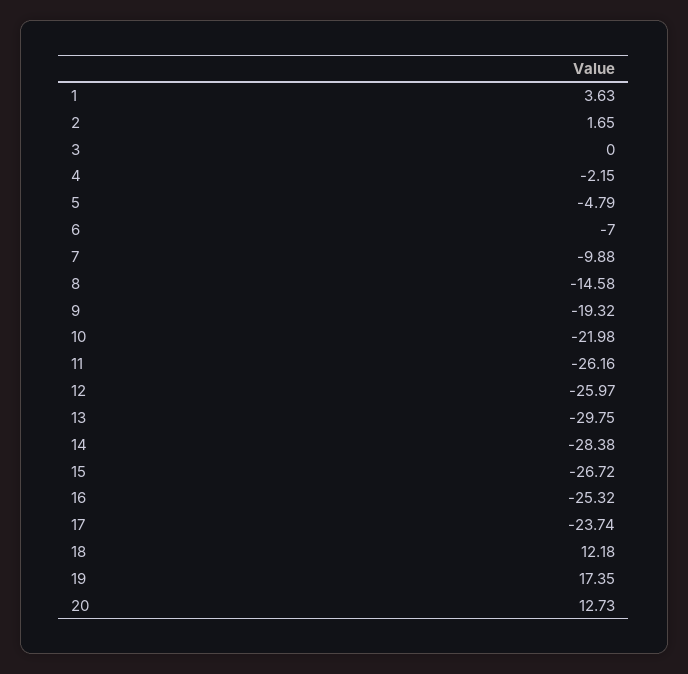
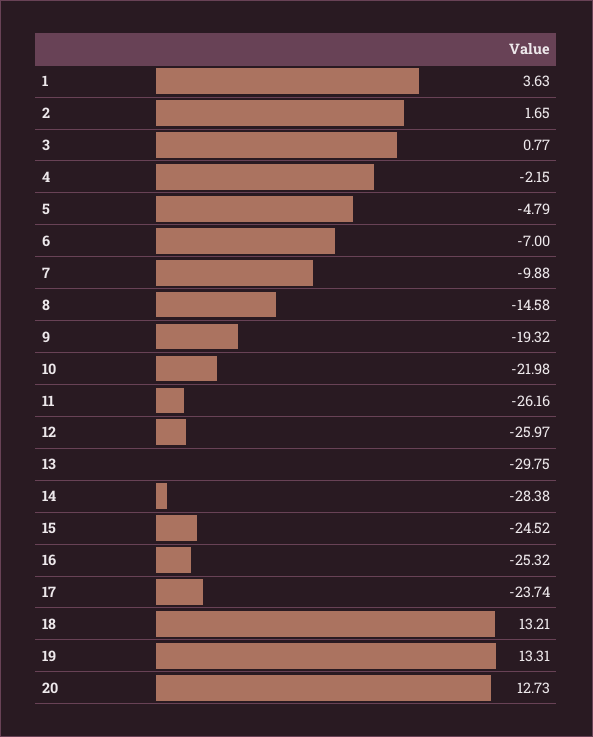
3: 0 -> 0.77
15: -26.72 -> -24.52
18: 12.18 -> 13.21
19: 17.35 -> 13.31

